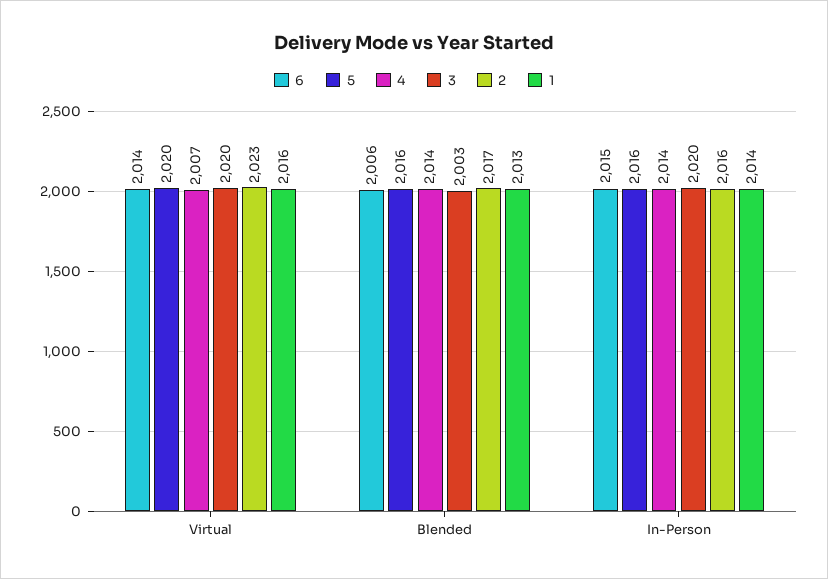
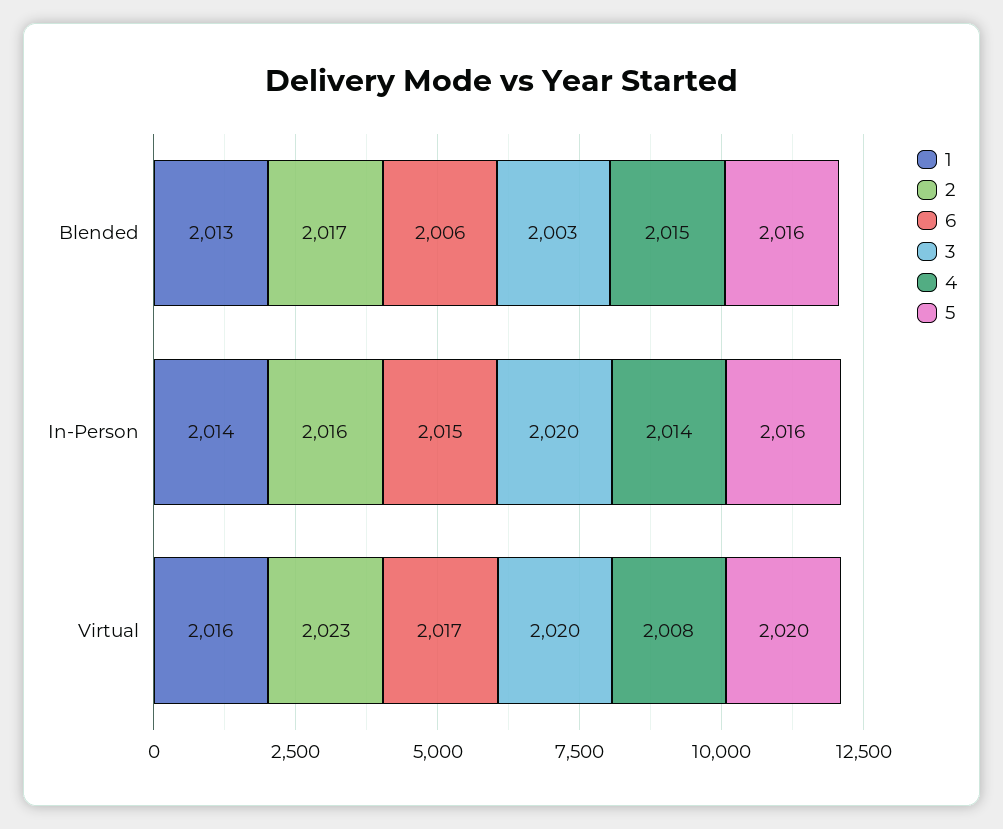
6, Virtual: 2014 -> 2017
4, Virtual: 2007 -> 2008
4, Blended: 2014 -> 2015

